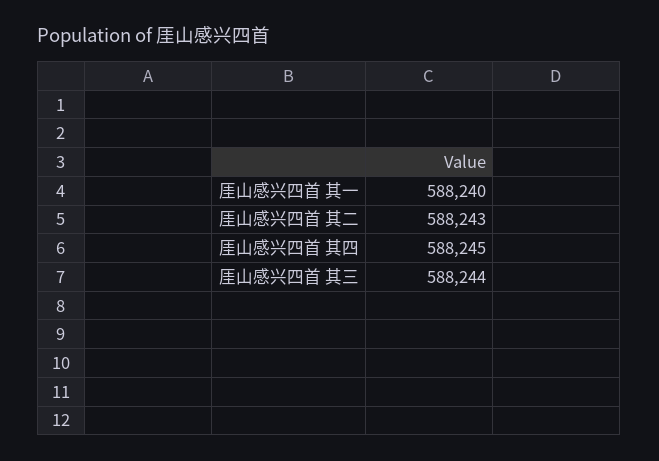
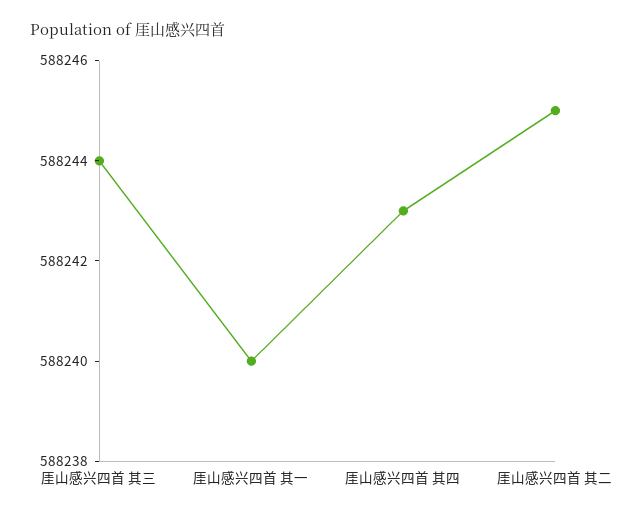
厓山感兴四首 其二: 588243 -> 588245
厓山感兴四首 其四: 588245 -> 588243

